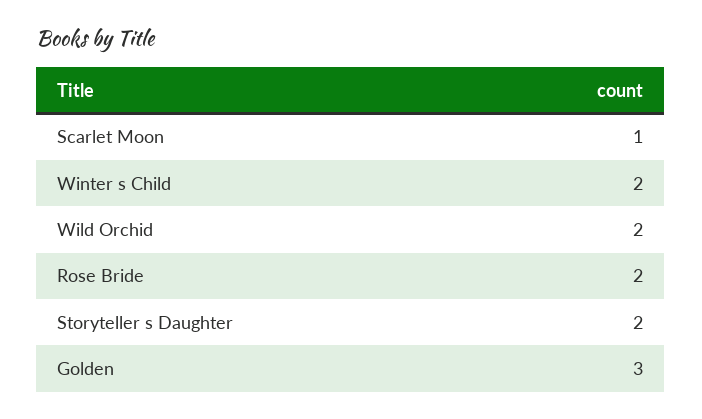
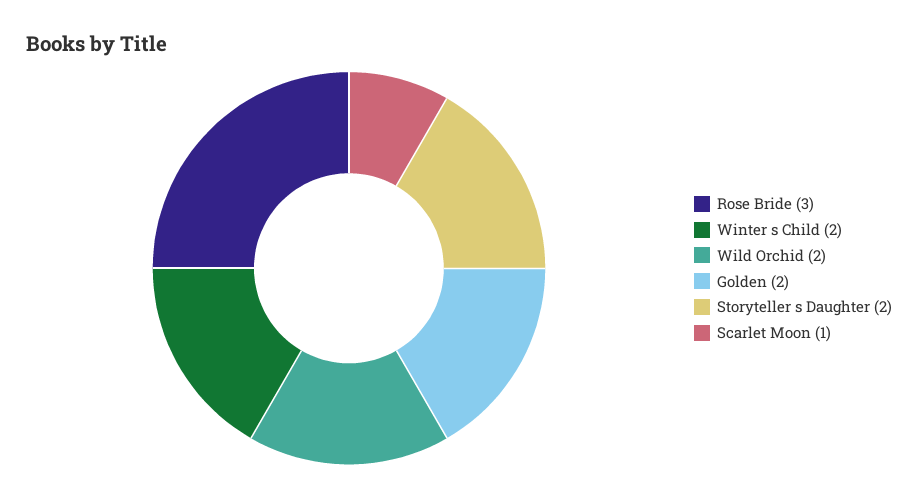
Rose Bride: 2 -> 3
Golden: 3 -> 2

